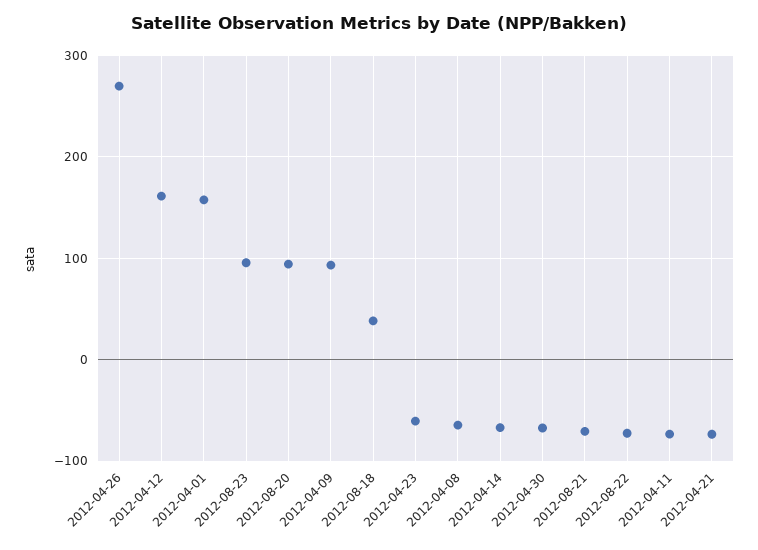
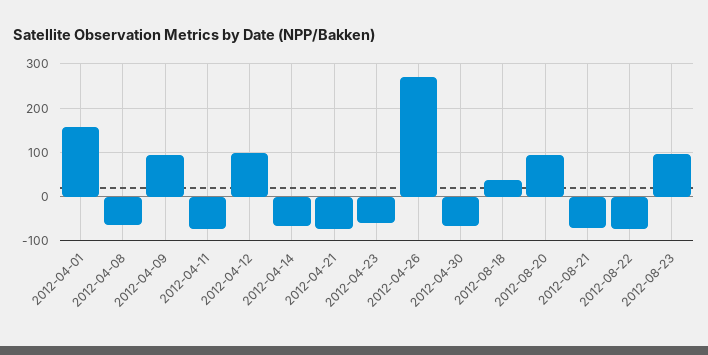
2012-04-12: 160 -> 100

